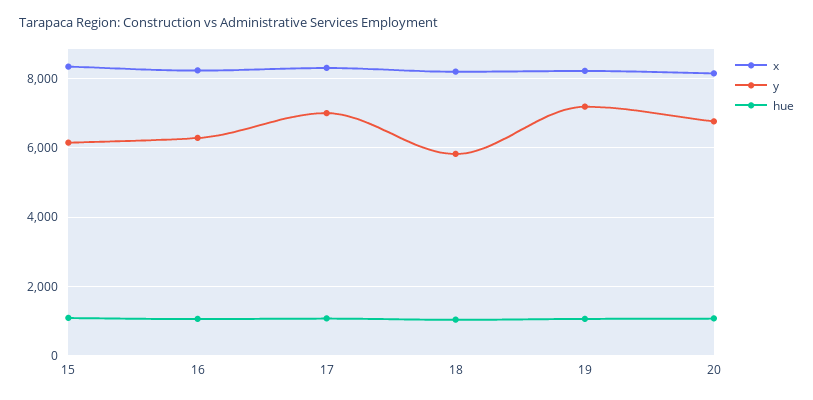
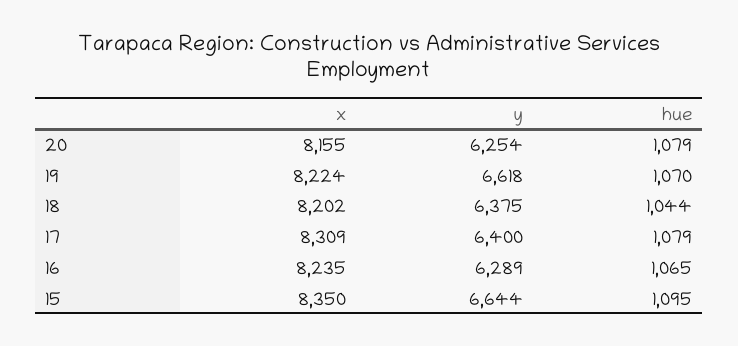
y, 15: 6200 -> 6644
y, 17: 7000 -> 6400
y, 18: 5800 -> 6375
y, 19: 7200 -> 6618
y, 20: 6800 -> 6254

